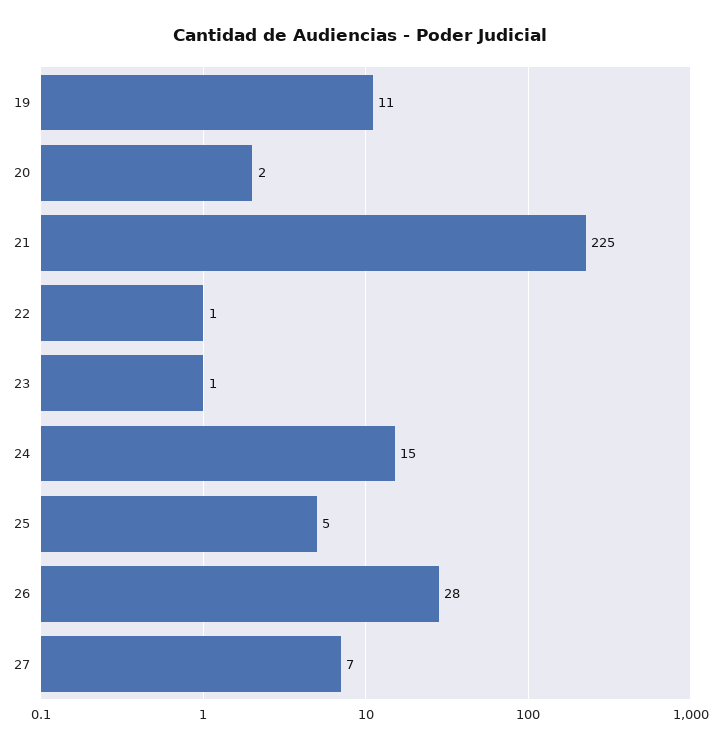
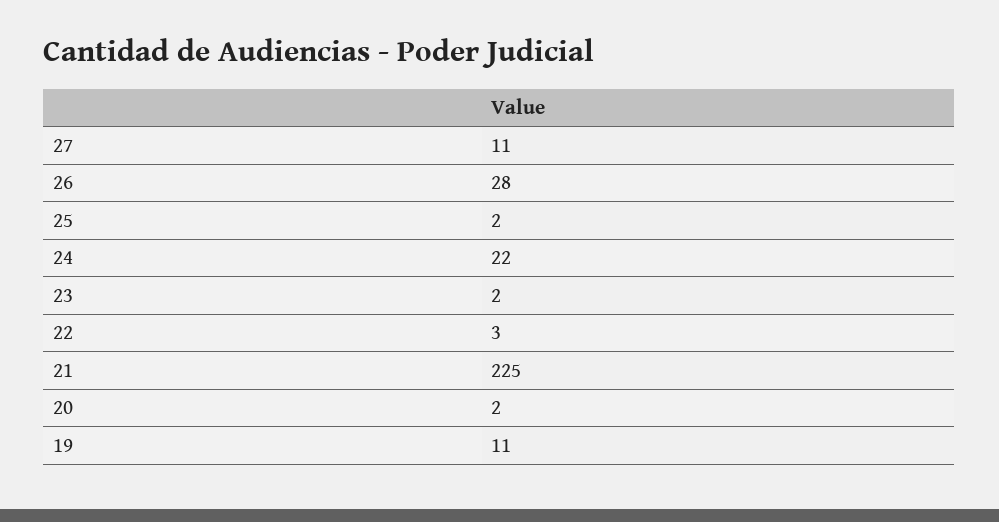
22: 1 -> 3
23: 1 -> 2
24: 15 -> 22
25: 5 -> 2
27: 7 -> 11

